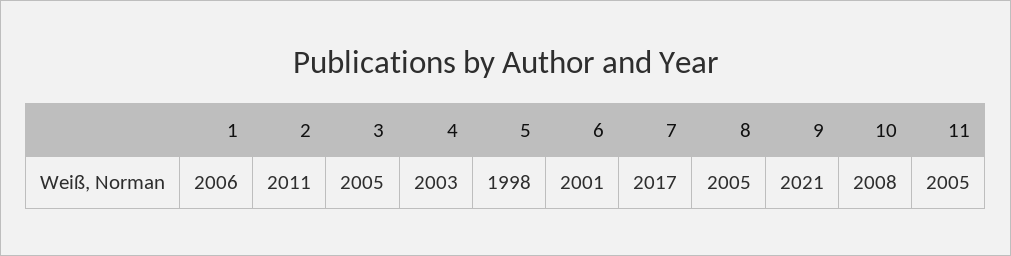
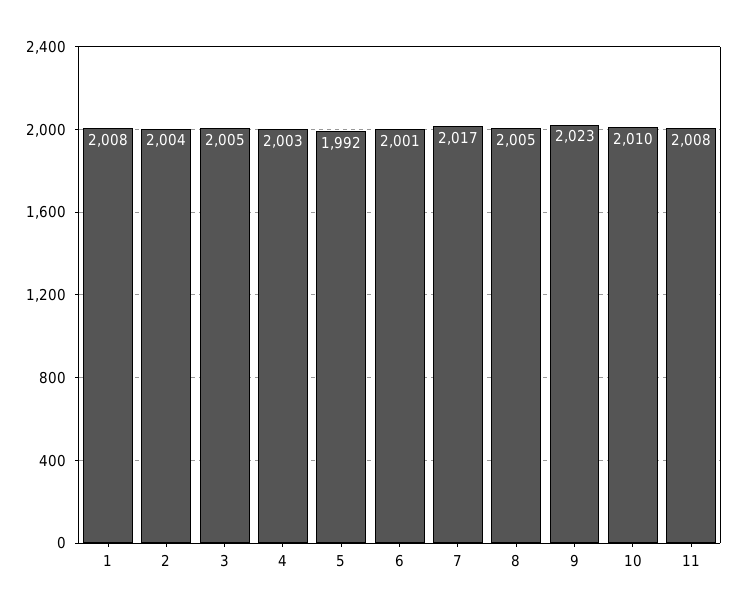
1: 2006 -> 2008
2: 2011 -> 2004
5: 1998 -> 1992
9: 2021 -> 2023
10: 2008 -> 2010
11: 2005 -> 2008

